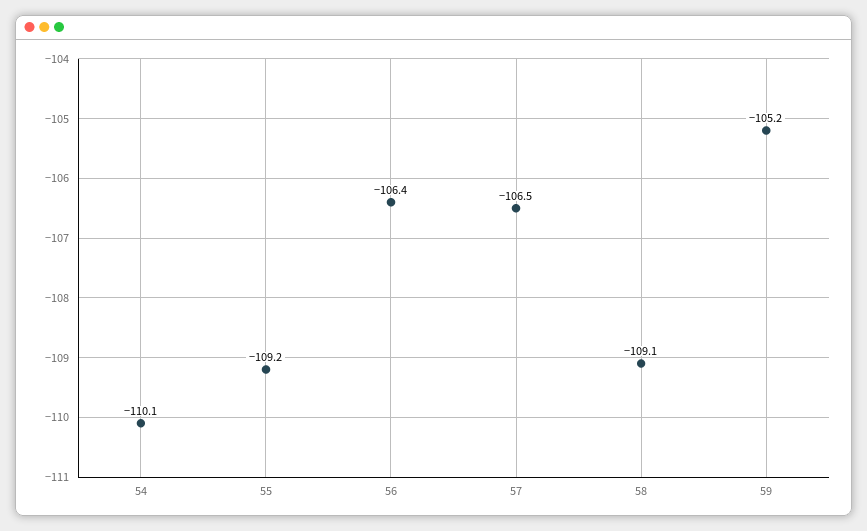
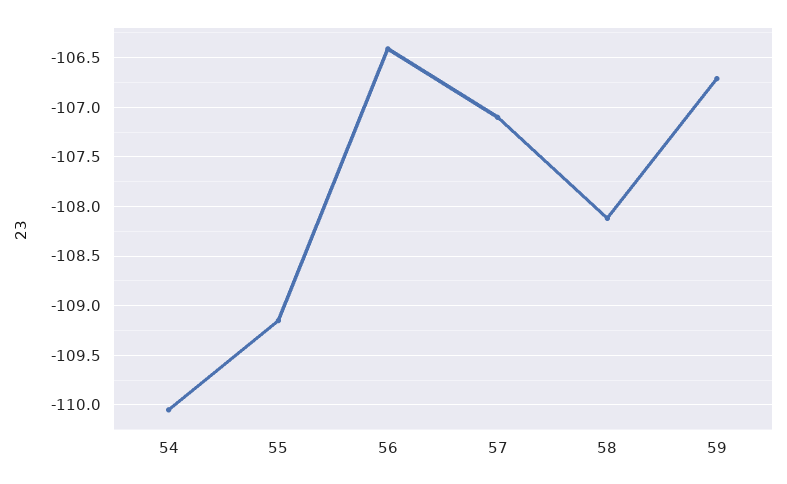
57: -106.5 -> -107.1
58: -109.1 -> -108.1
59: -105.2 -> -106.7

